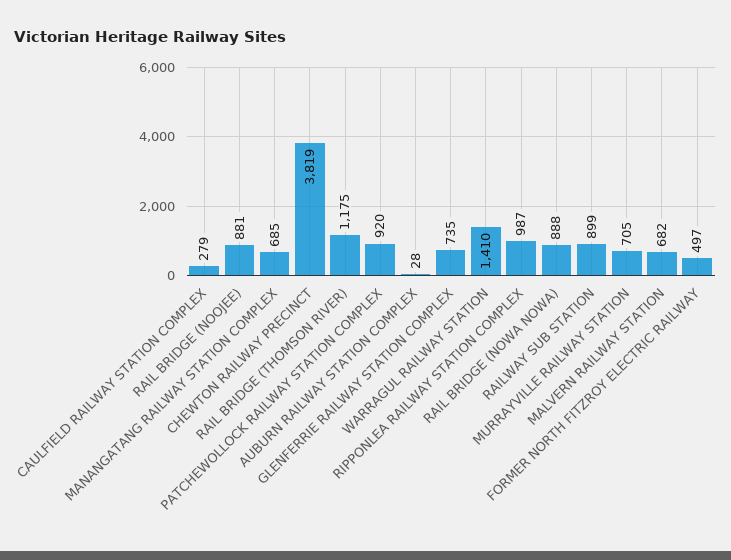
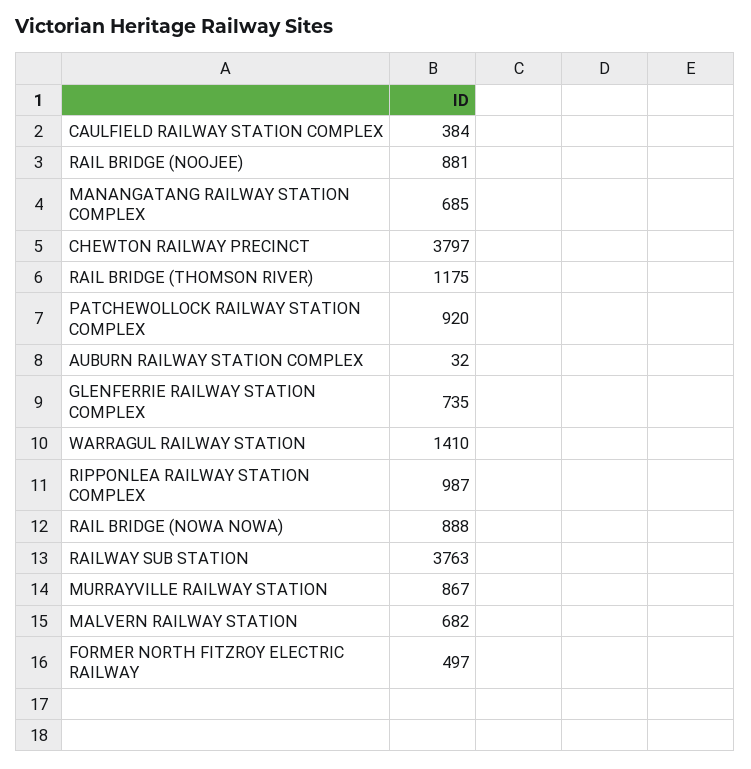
CAULFIELD RAILWAY STATION COMPLEX: 279 -> 384
CHEWTON RAILWAY PRECINCT: 3819 -> 3797
AUBURN RAILWAY STATION COMPLEX: 28 -> 32
RAILWAY SUB STATION: 899 -> 3763
MURRAYVILLE RAILWAY STATION: 705 -> 867

